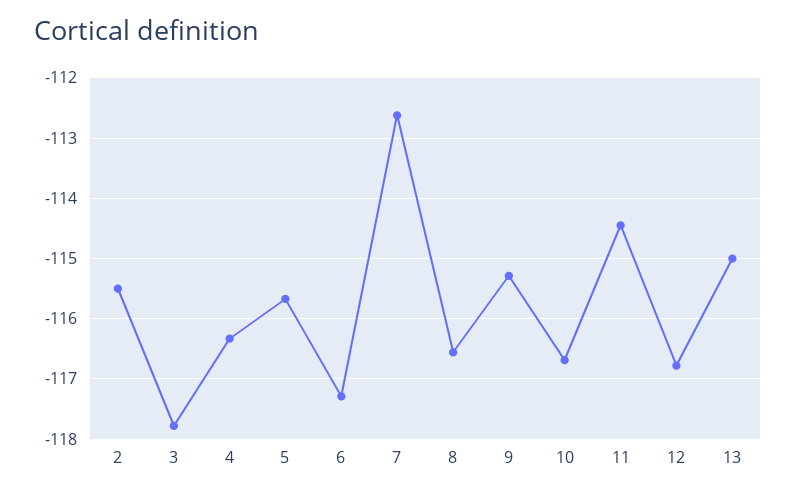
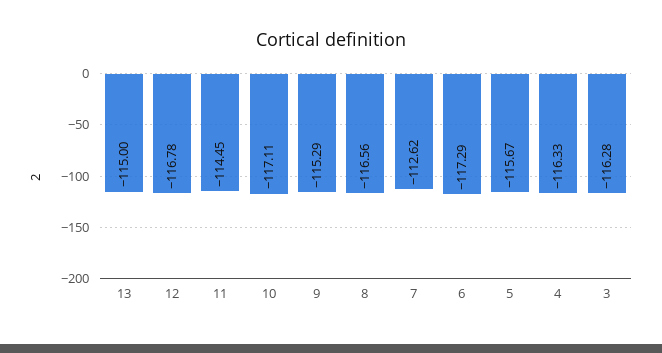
2: -115.5 -> none
3: -117.8 -> -116.28
10: -116.7 -> -117.11

